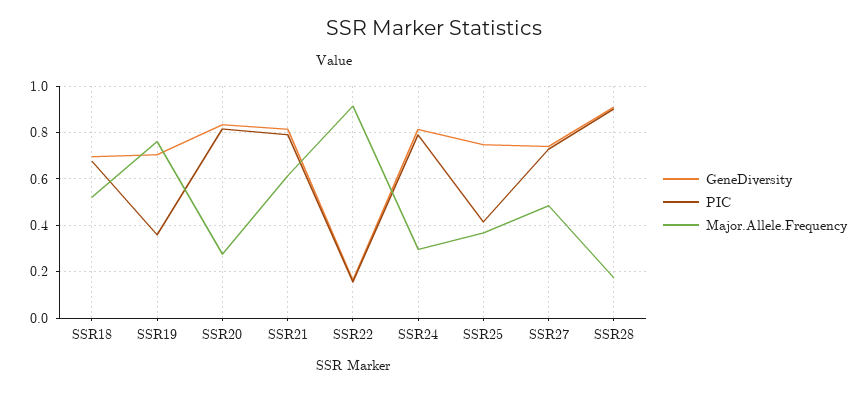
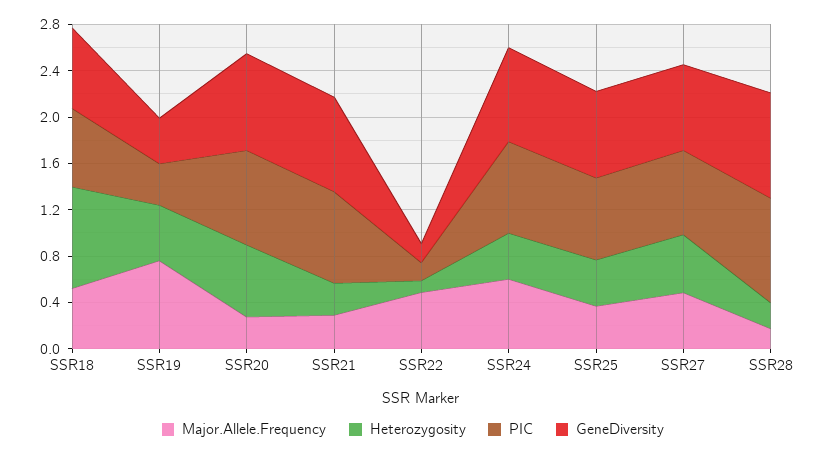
GeneDiversity, SSR19: 0.7 -> 0.4
Major.Allele.Frequency, SSR21: 0.6 -> 0.3
Major.Allele.Frequency, SSR22: 0.9 -> 0.5
Major.Allele.Frequency, SSR24: 0.3 -> 0.6
PIC, SSR25: 0.4 -> 0.7
Heterozygosity, SSR18: none -> 0.9
Heterozygosity, SSR19: none -> 0.5
Heterozygosity, SSR20: none -> 0.6
Heterozygosity, SSR21: none -> 0.3
Heterozygosity, SSR22: none -> 0.1
Heterozygosity, SSR24: none -> 0.4
Heterozygosity, SSR25: none -> 0.4
Heterozygosity, SSR27: none -> 0.5
Heterozygosity, SSR28: none -> 0.2

